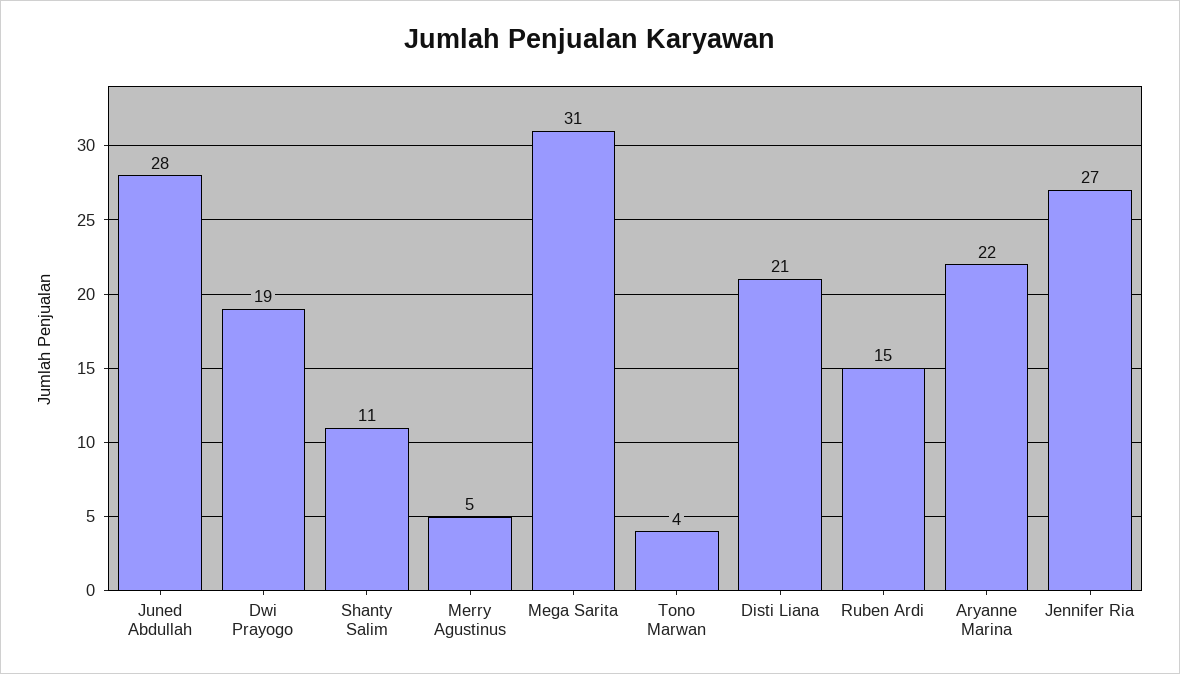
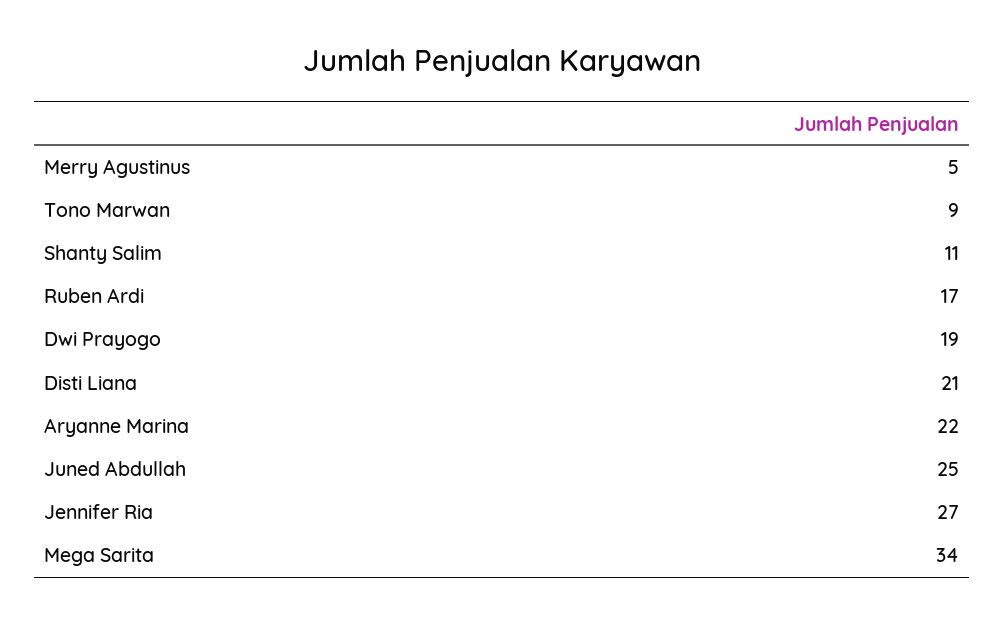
Juned Abdullah: 28 -> 25
Mega Sarita: 31 -> 34
Tono Marwan: 4 -> 9
Ruben Ardi: 15 -> 17

